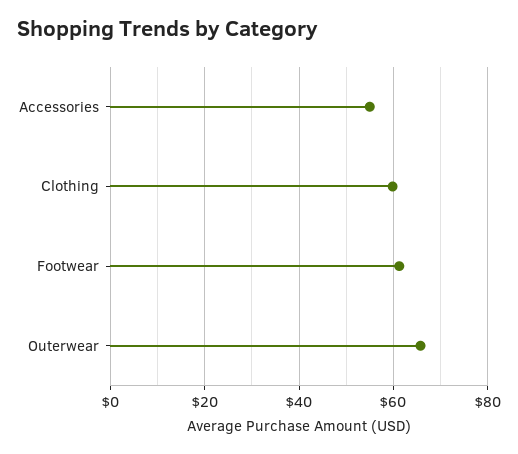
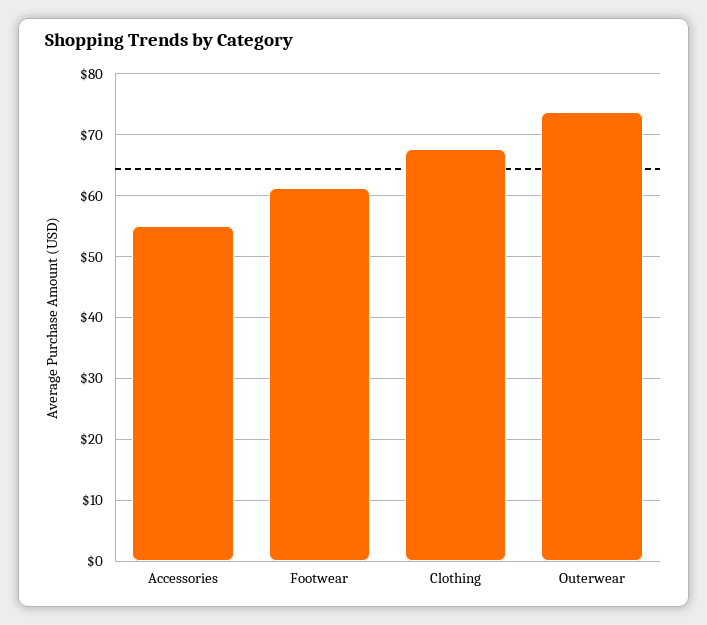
Clothing: 60 -> 68
Outerwear: 66 -> 74

